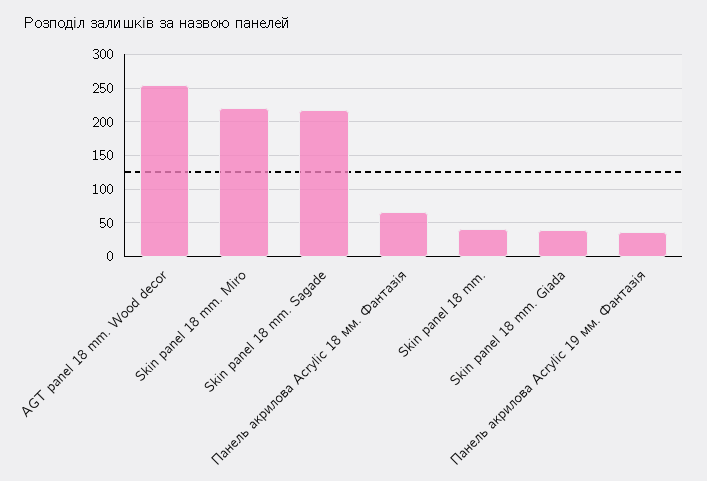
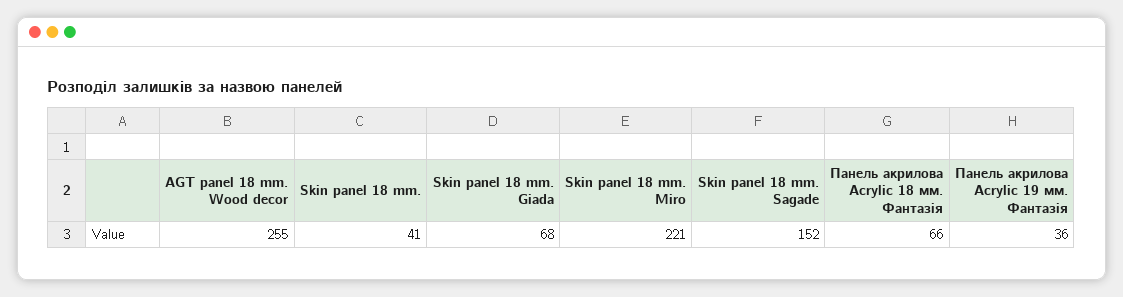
Skin panel 18 mm. Sagade: 220 -> 152
Skin panel 18 mm. Giada: 40 -> 68

